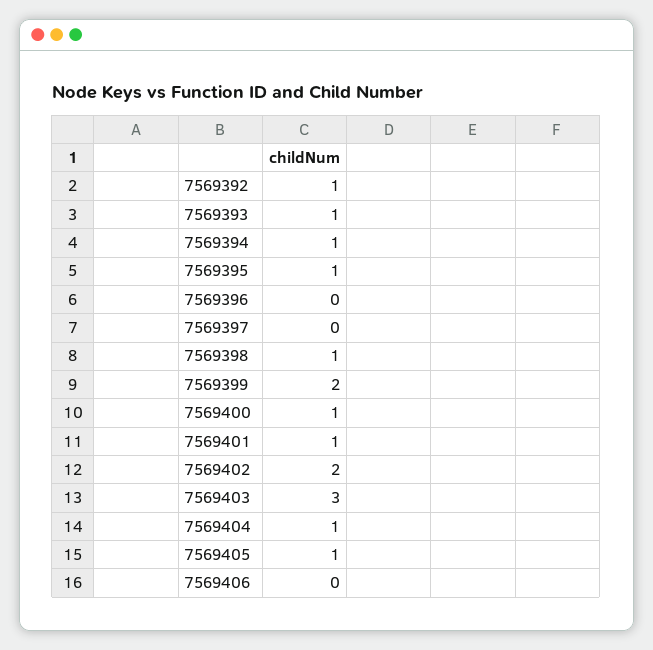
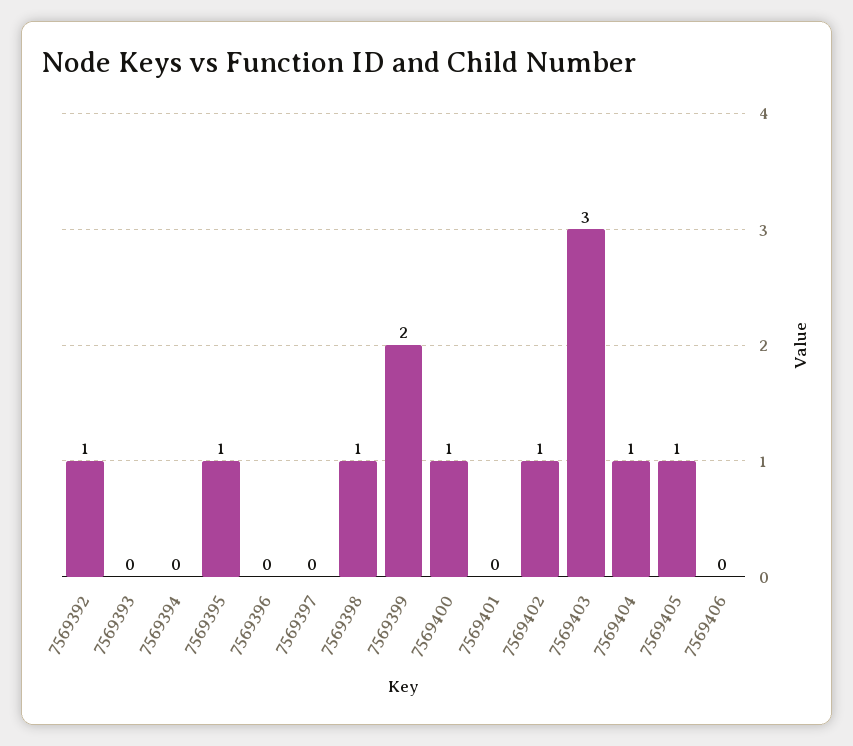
7569393: 1 -> 0
7569394: 1 -> 0
7569401: 1 -> 0
7569402: 2 -> 1

